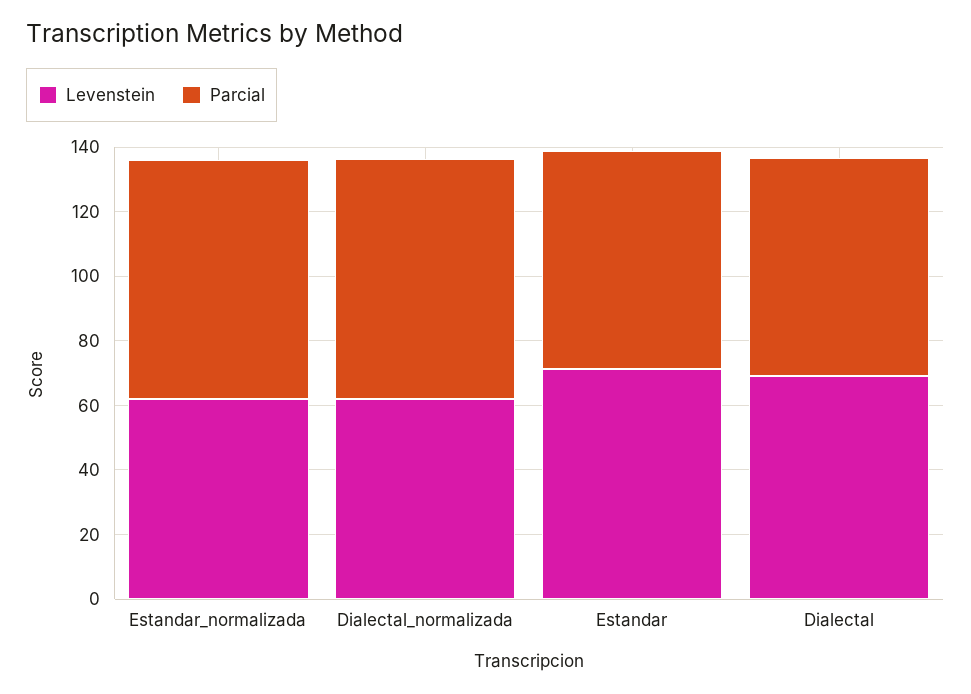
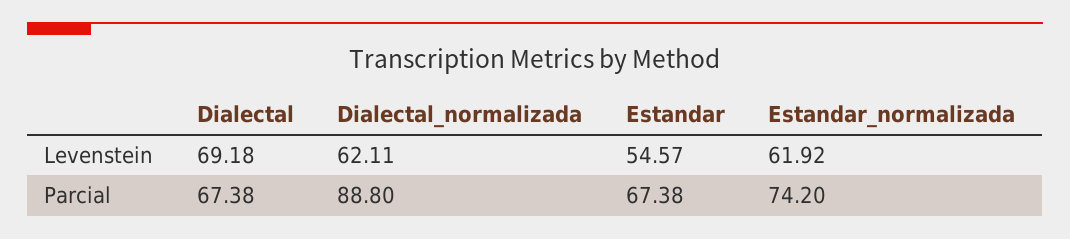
Parcial, Dialectal_normalizada: 75 -> 88.8
Levenstein, Estandar: 70 -> 54.57

